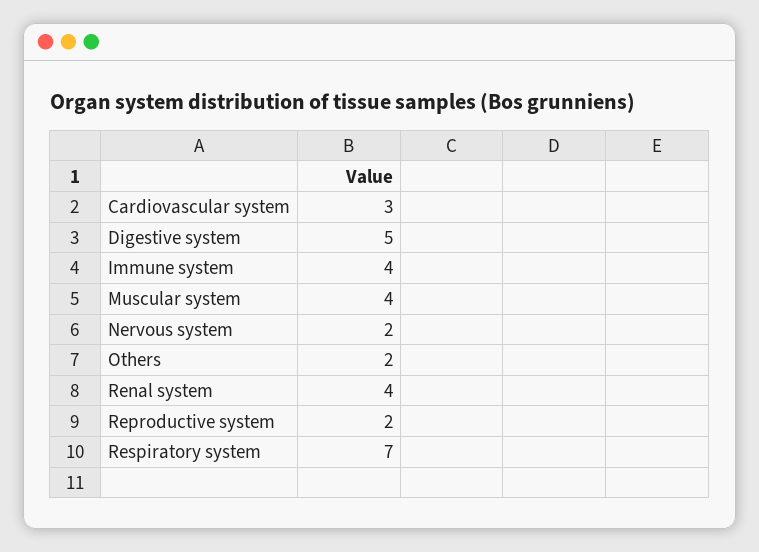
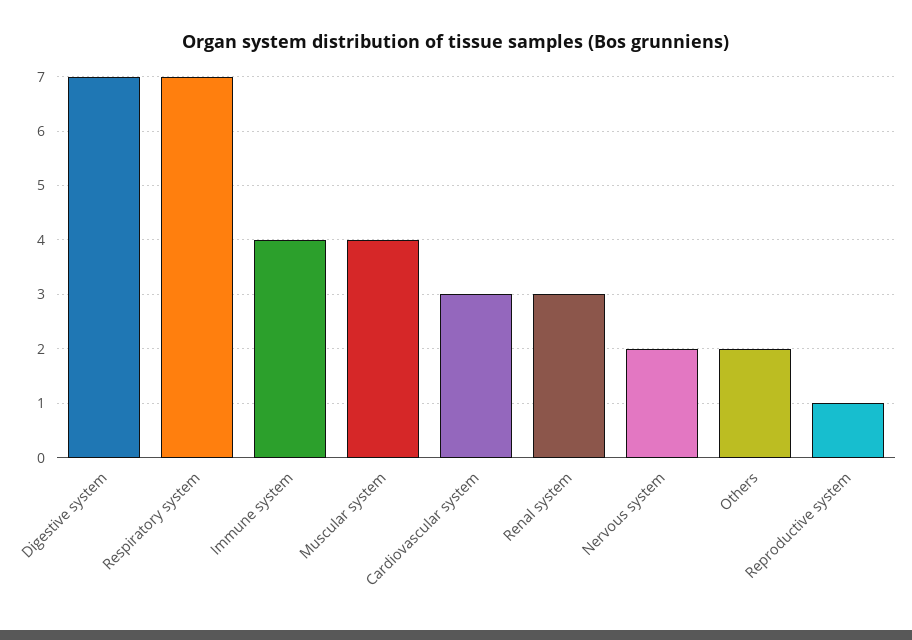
Digestive system: 5 -> 7
Renal system: 4 -> 3
Reproductive system: 2 -> 1

